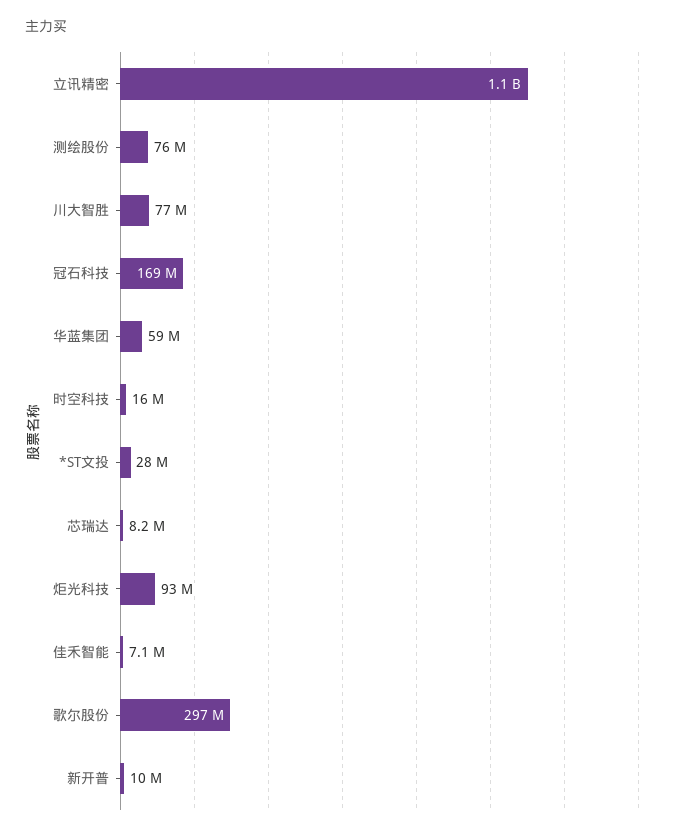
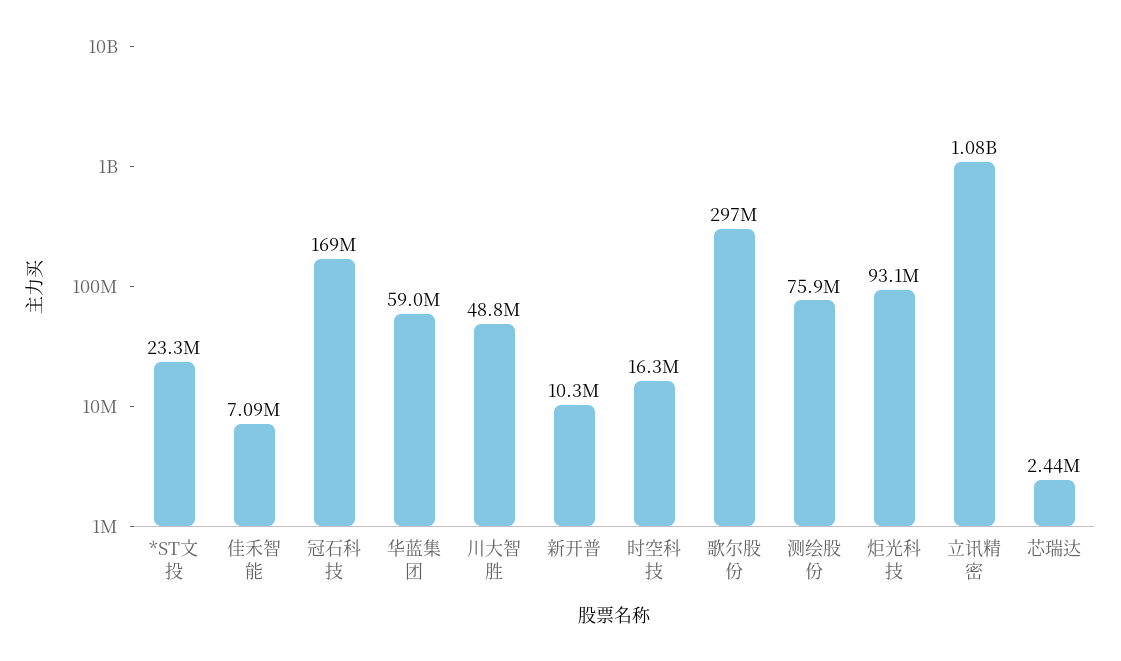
川大智胜: 77000000 -> 48800000
*ST文投: 28000000 -> 23300000
芯瑞达: 8200000 -> 2440000

